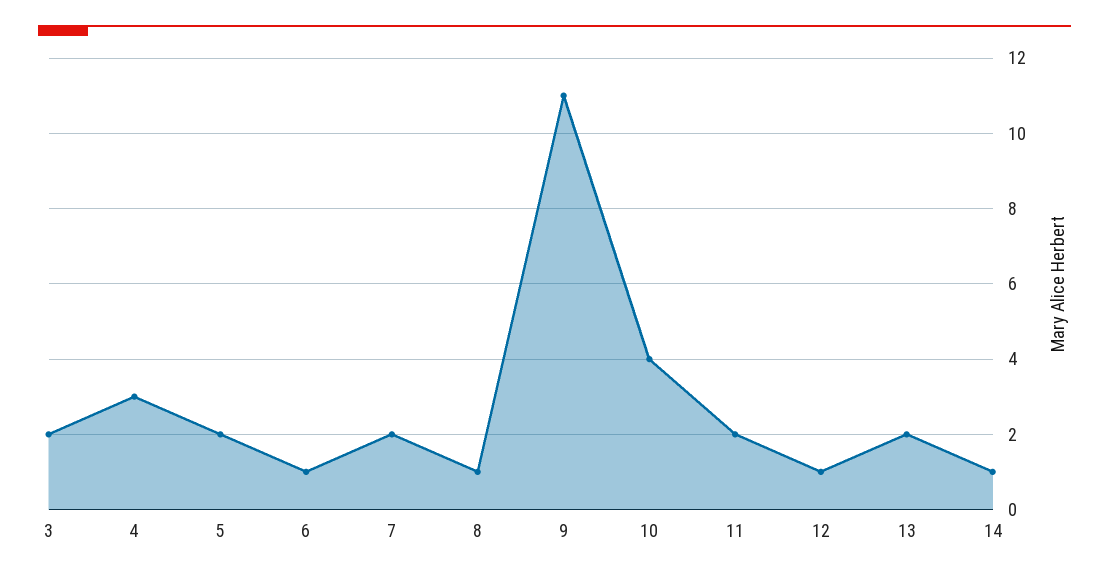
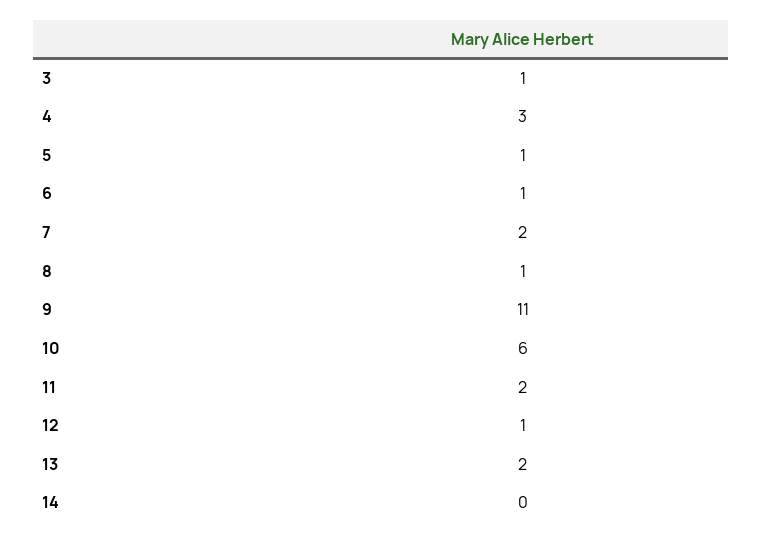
3: 2 -> 1
5: 2 -> 1
10: 4 -> 6
14: 1 -> 0

